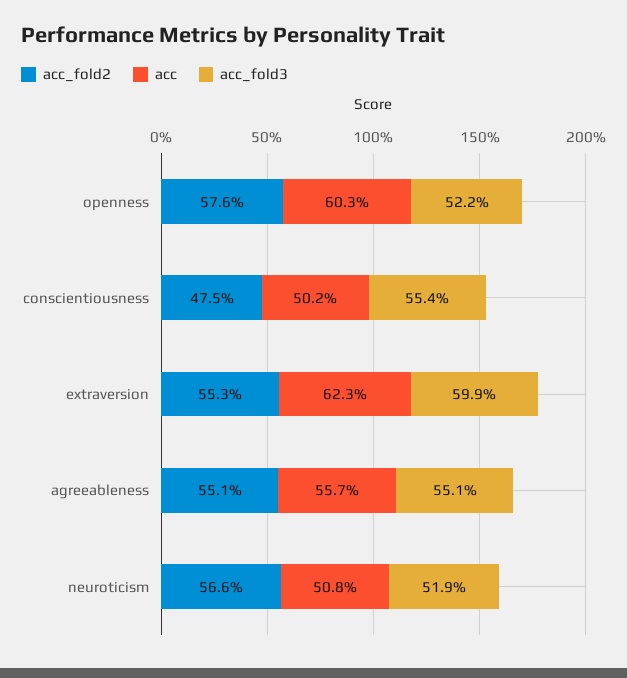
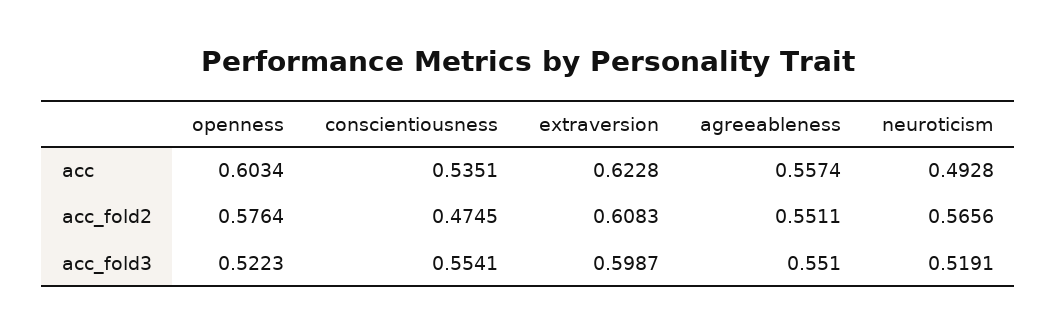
acc, conscientiousness: 0.502 -> 0.5351
acc_fold2, extraversion: 0.553 -> 0.6083
acc, neuroticism: 0.508 -> 0.4928

